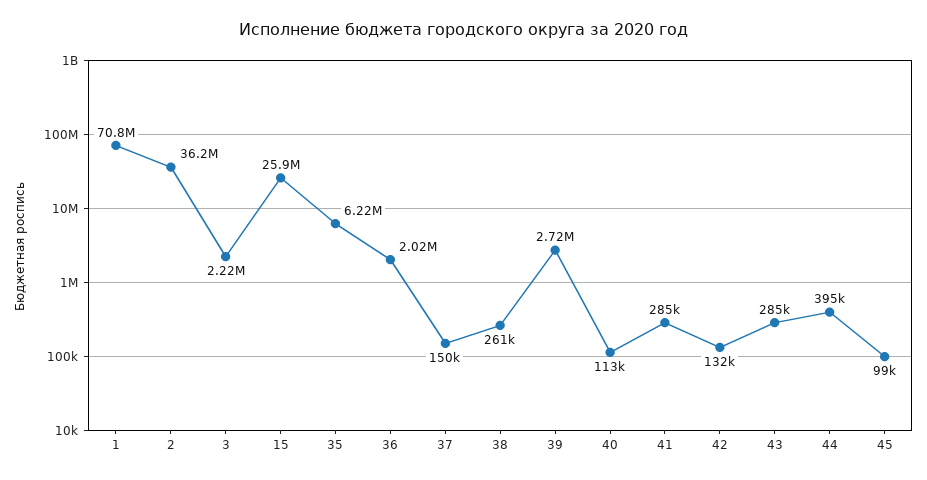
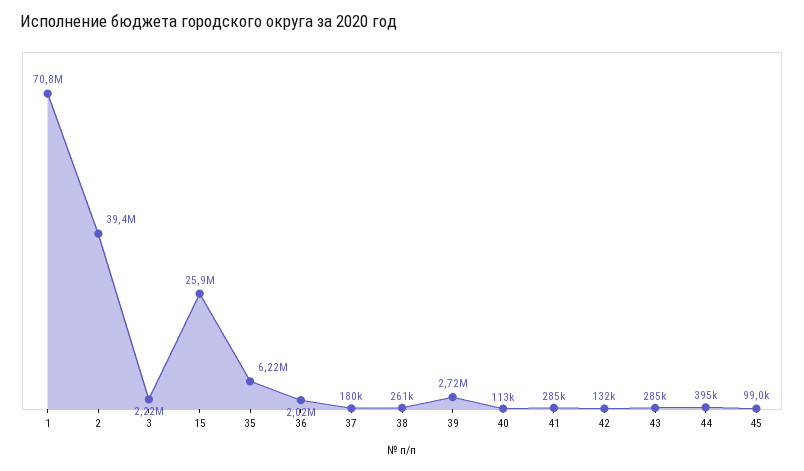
2: 36200000 -> 39400000
37: 150000 -> 180000

